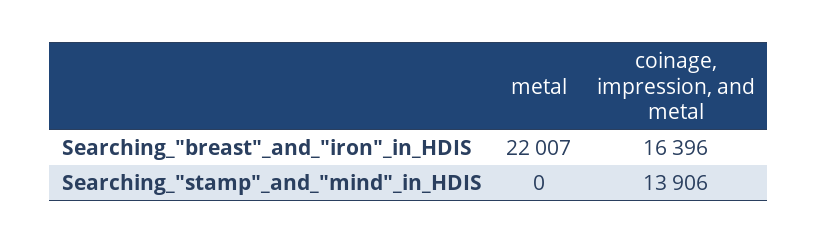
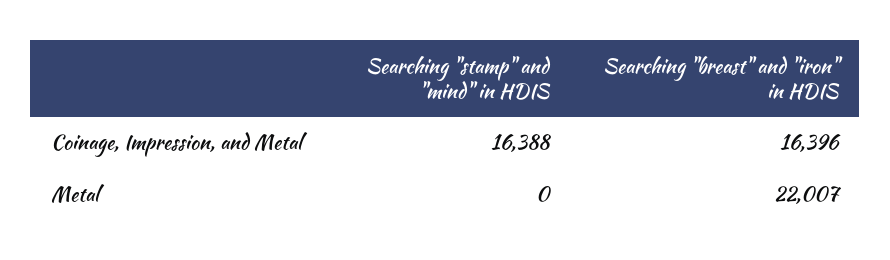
coinage, impression, and metal, Searching_"stamp"_and_"mind"_in_HDIS: 13906 -> 16388

